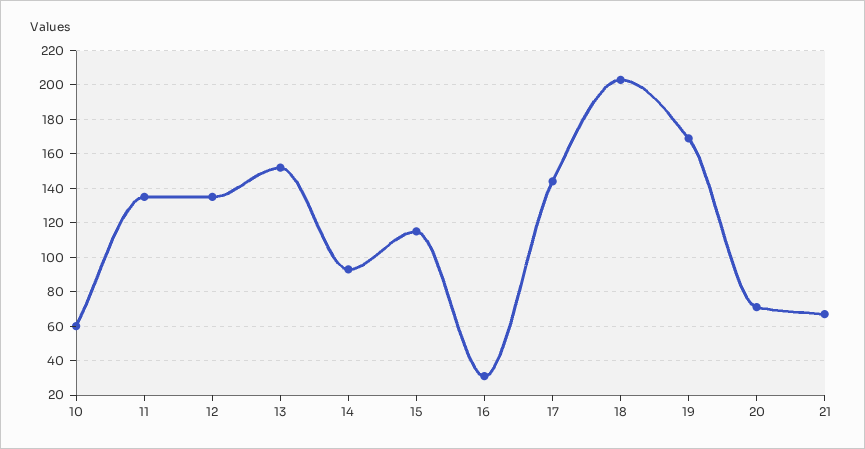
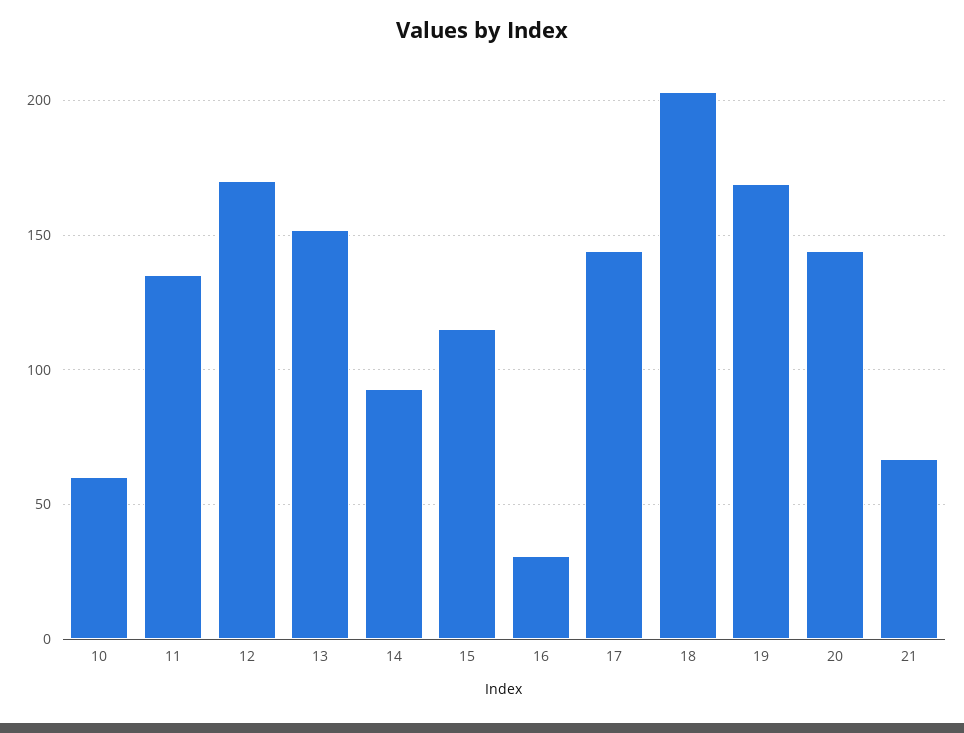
12: 135 -> 170
20: 70 -> 145

